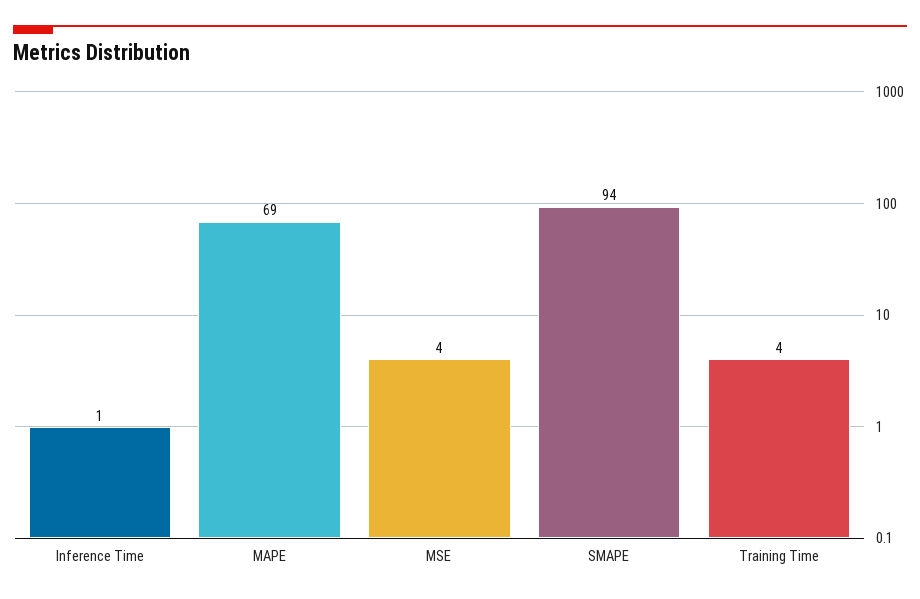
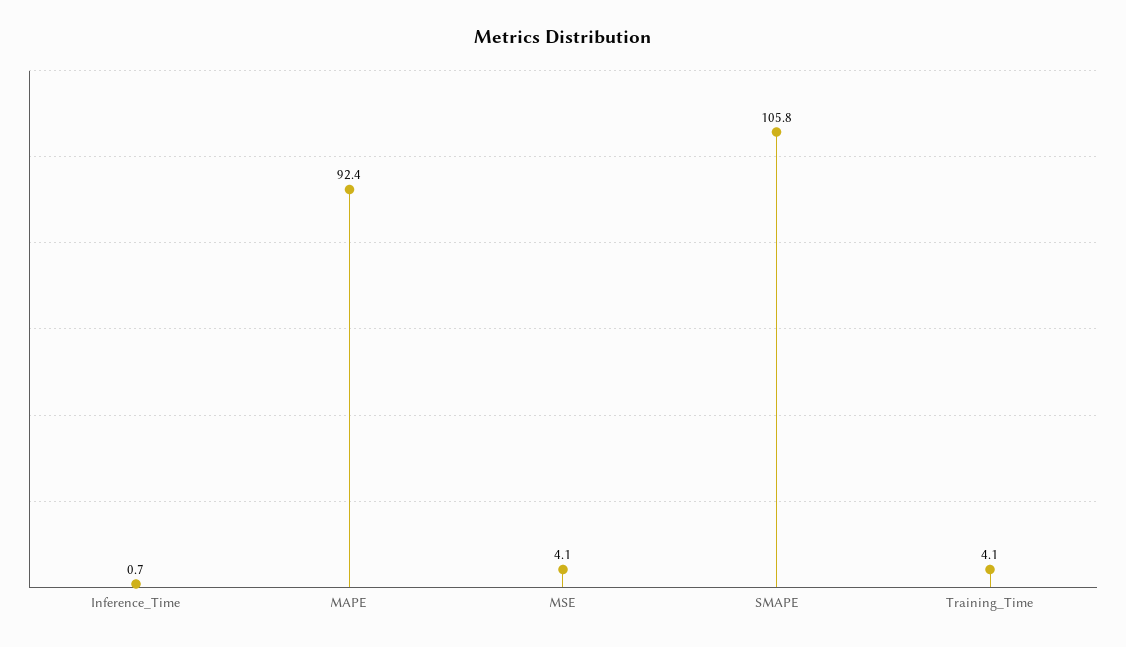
MAPE: 69 -> 92.4
SMAPE: 94 -> 105.8

